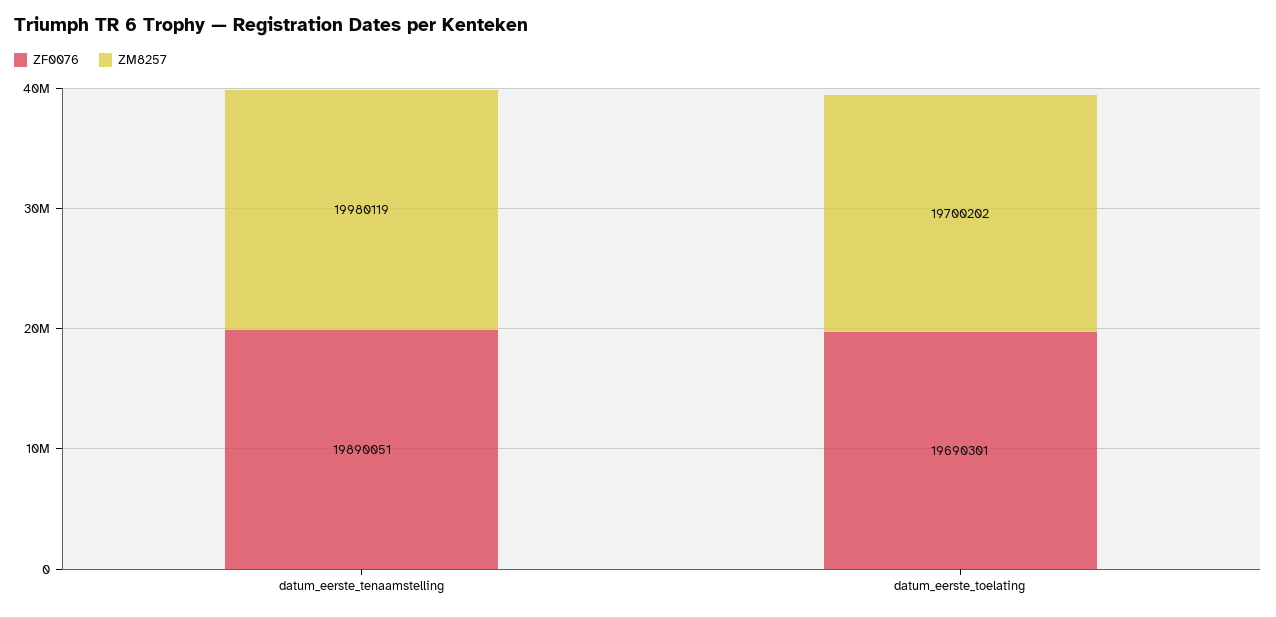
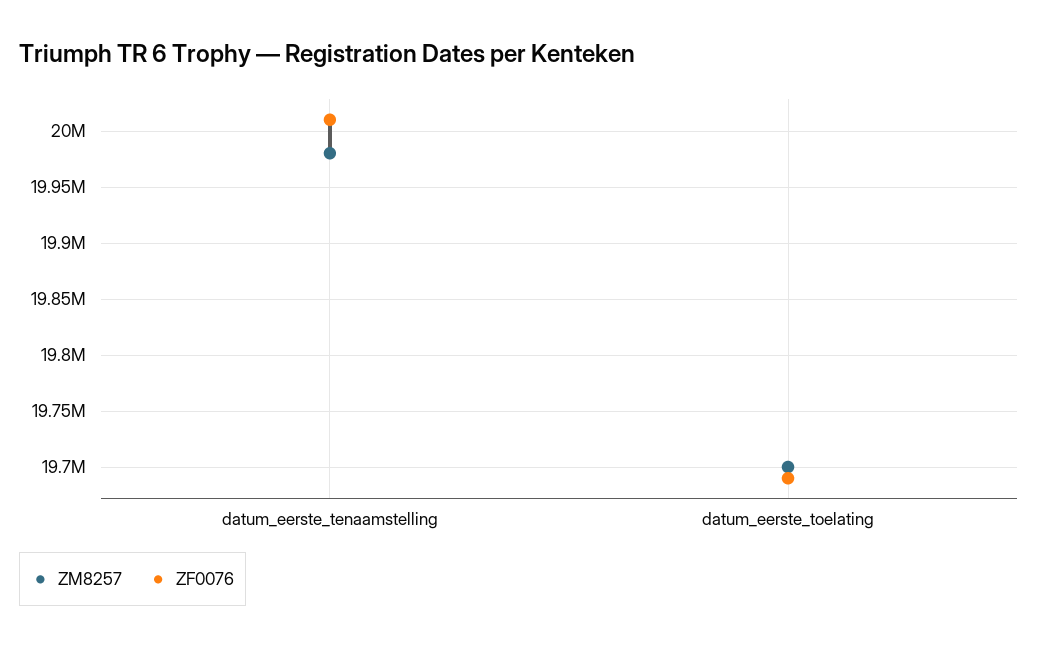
ZF0076, datum_eerste_tenaamstelling: 19890051 -> 20010000

